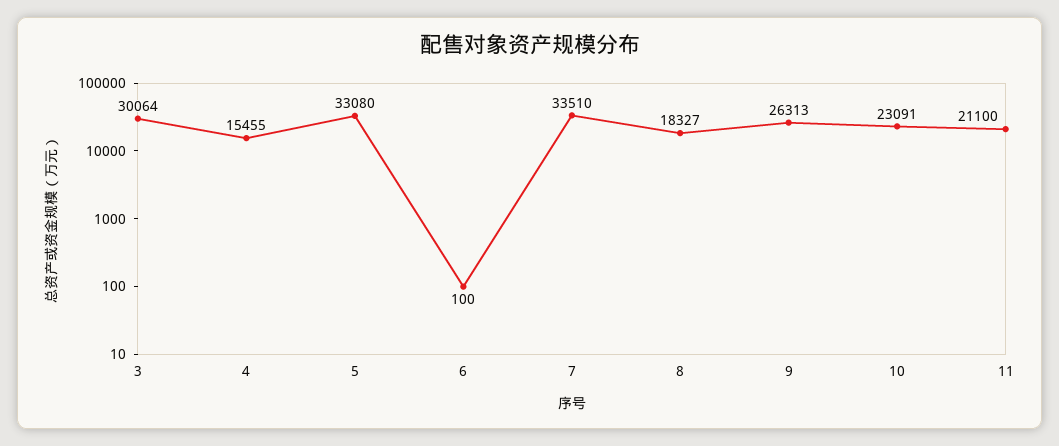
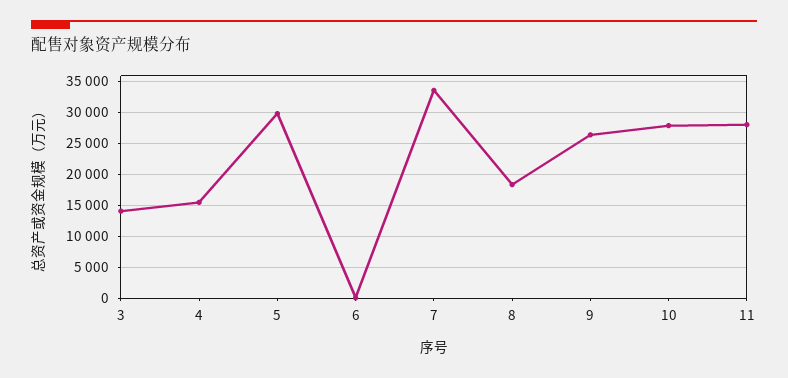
3: 30064 -> 14000
5: 33080 -> 30000
10: 23091 -> 28000
11: 21100 -> 28000

